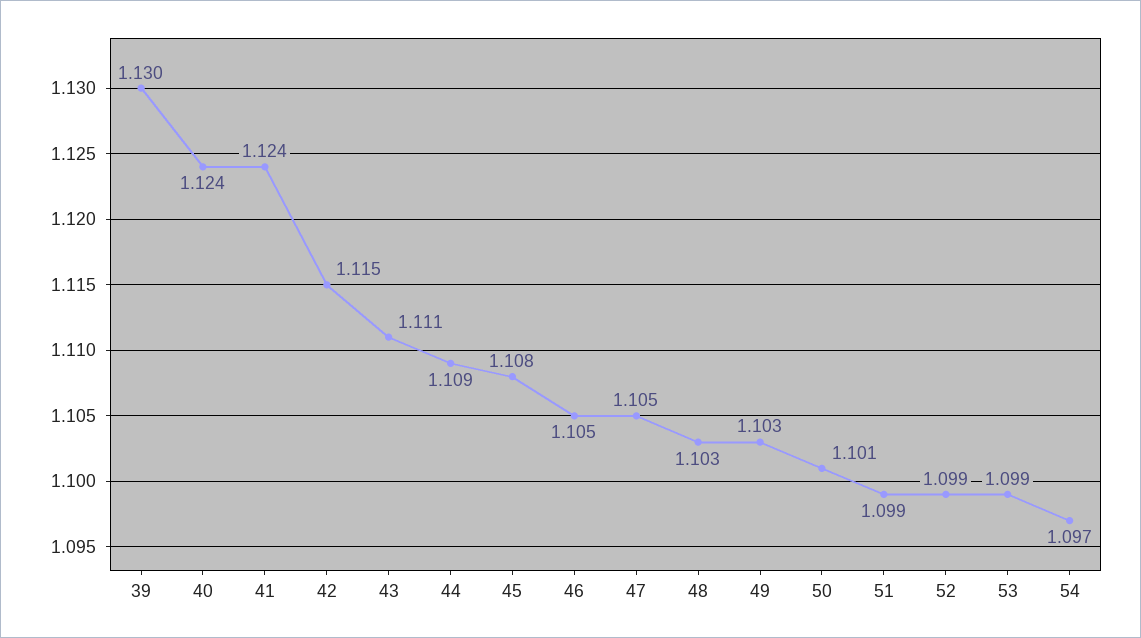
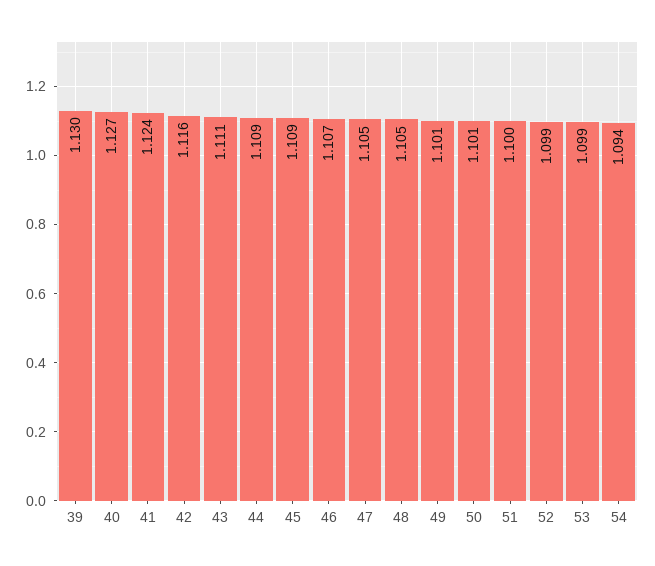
40: 1.124 -> 1.127
42: 1.115 -> 1.116
45: 1.108 -> 1.109
46: 1.105 -> 1.107
48: 1.103 -> 1.105
49: 1.103 -> 1.101
51: 1.099 -> 1.1
54: 1.097 -> 1.094

